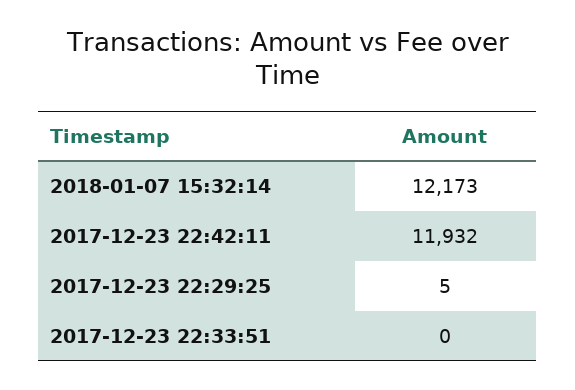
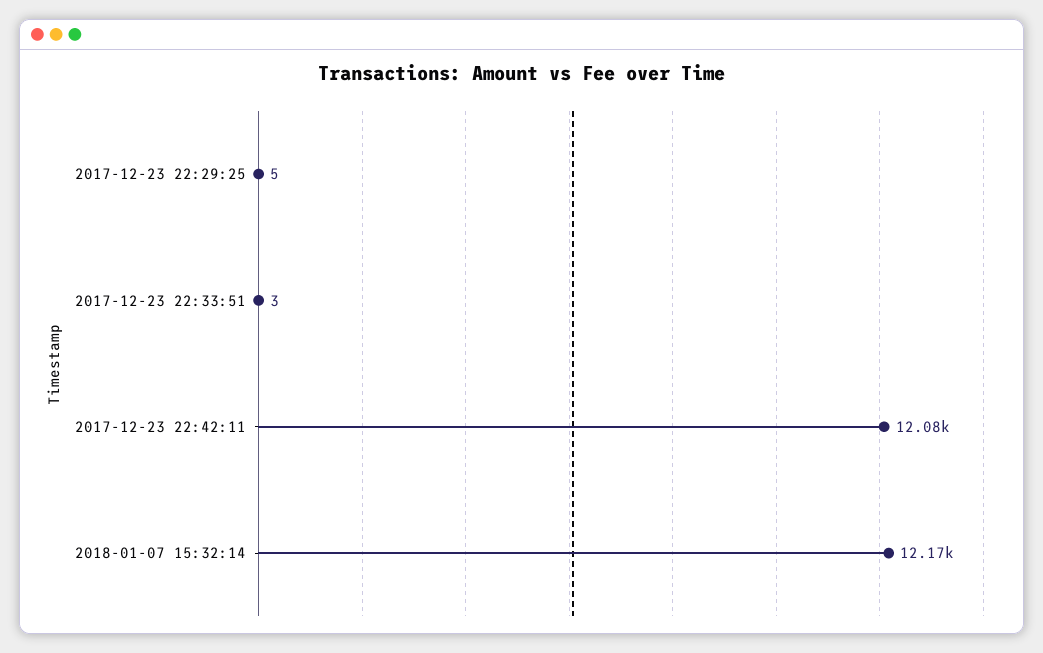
2017-12-23 22:42:11: 11932 -> 12080
2017-12-23 22:33:51: 0 -> 3

